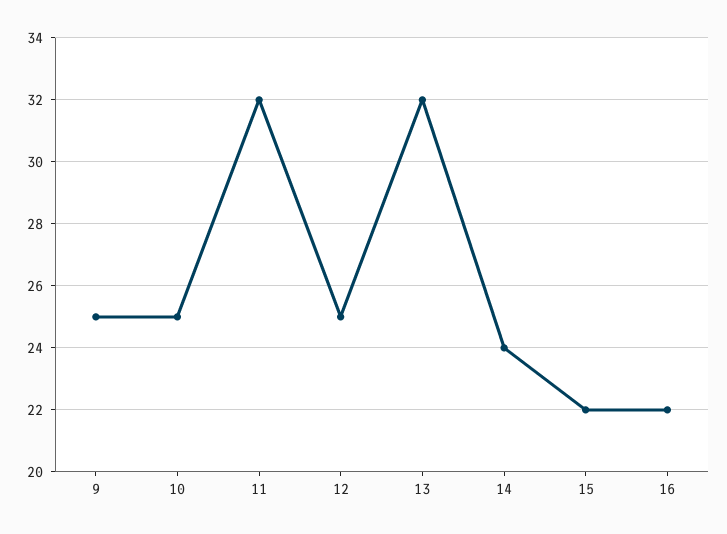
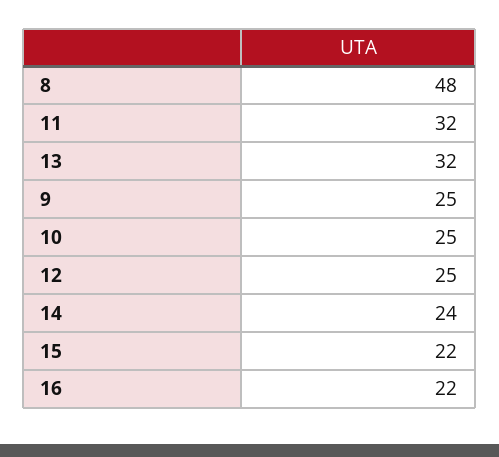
8: none -> 48

